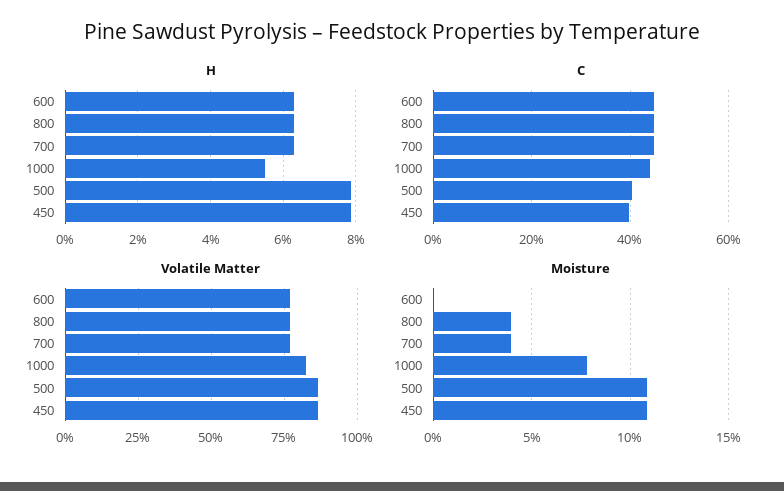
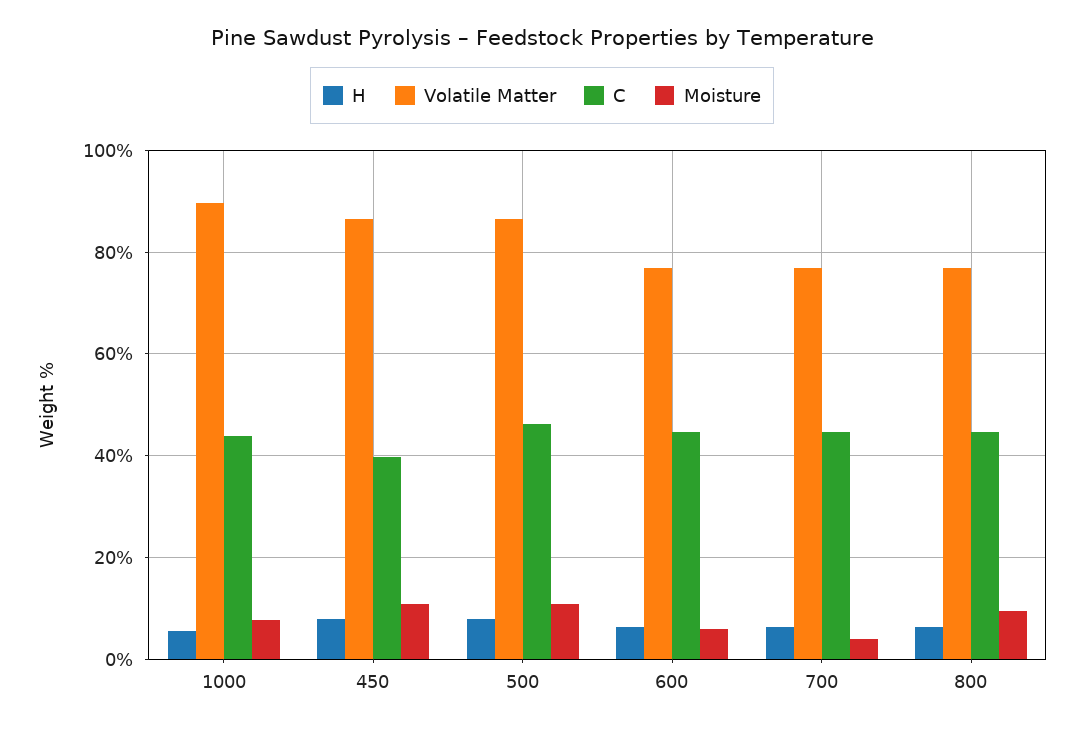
C, 500: 40 -> 46
Volatile Matter, 1000: 82.5 -> 90
Moisture, 600: 0 -> 6
Moisture, 800: 4 -> 10

